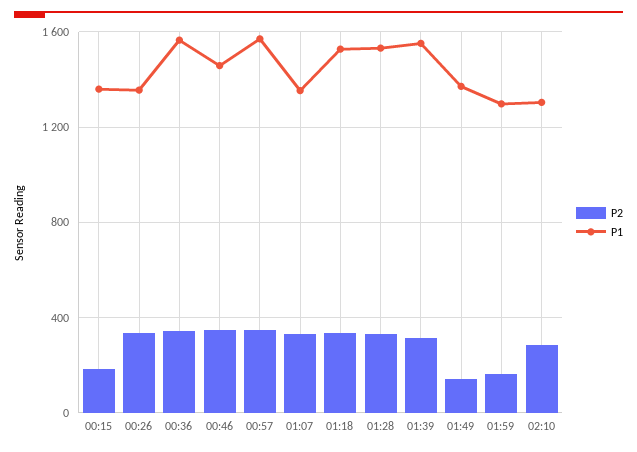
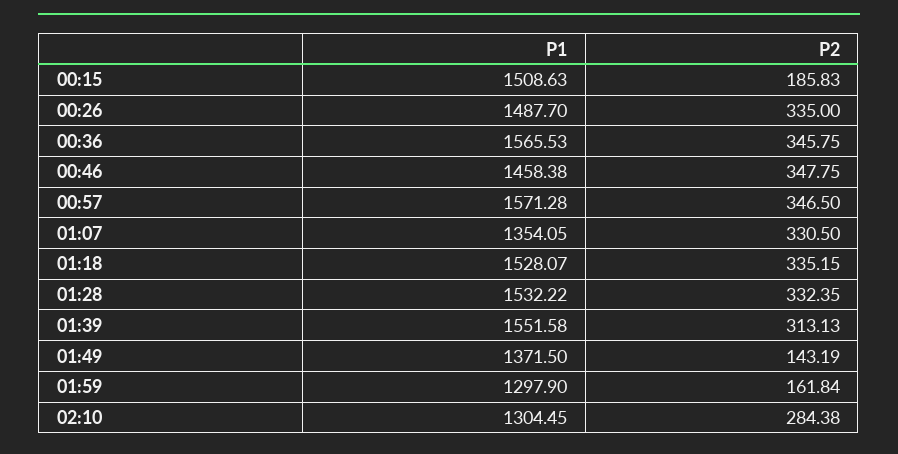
P1, 00:15: 1350 -> 1508.63
P1, 00:26: 1350 -> 1487.7

